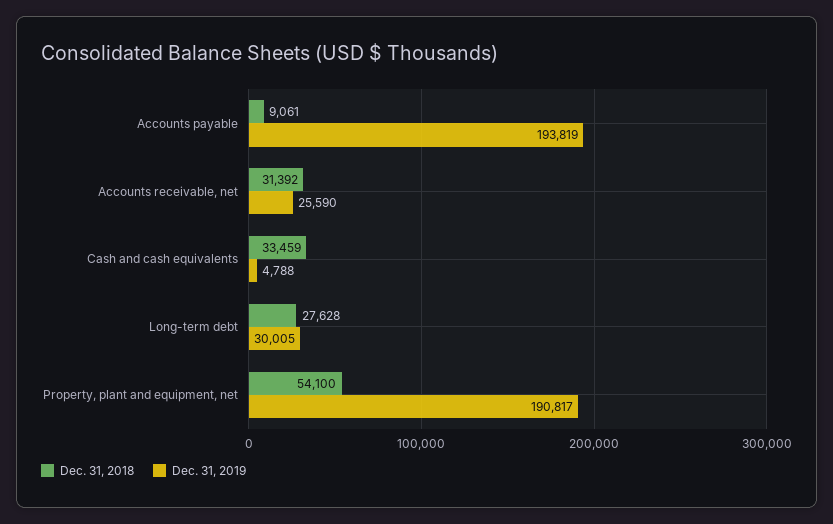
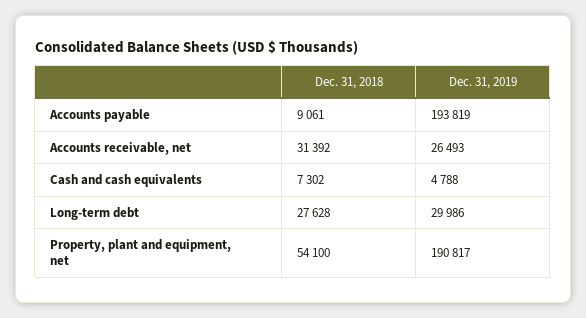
Dec. 31, 2019, Accounts receivable, net: 25590 -> 26493
Dec. 31, 2018, Cash and cash equivalents: 33459 -> 7302
Dec. 31, 2019, Long-term debt: 30005 -> 29986

